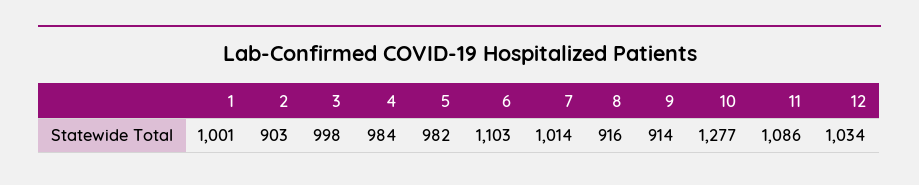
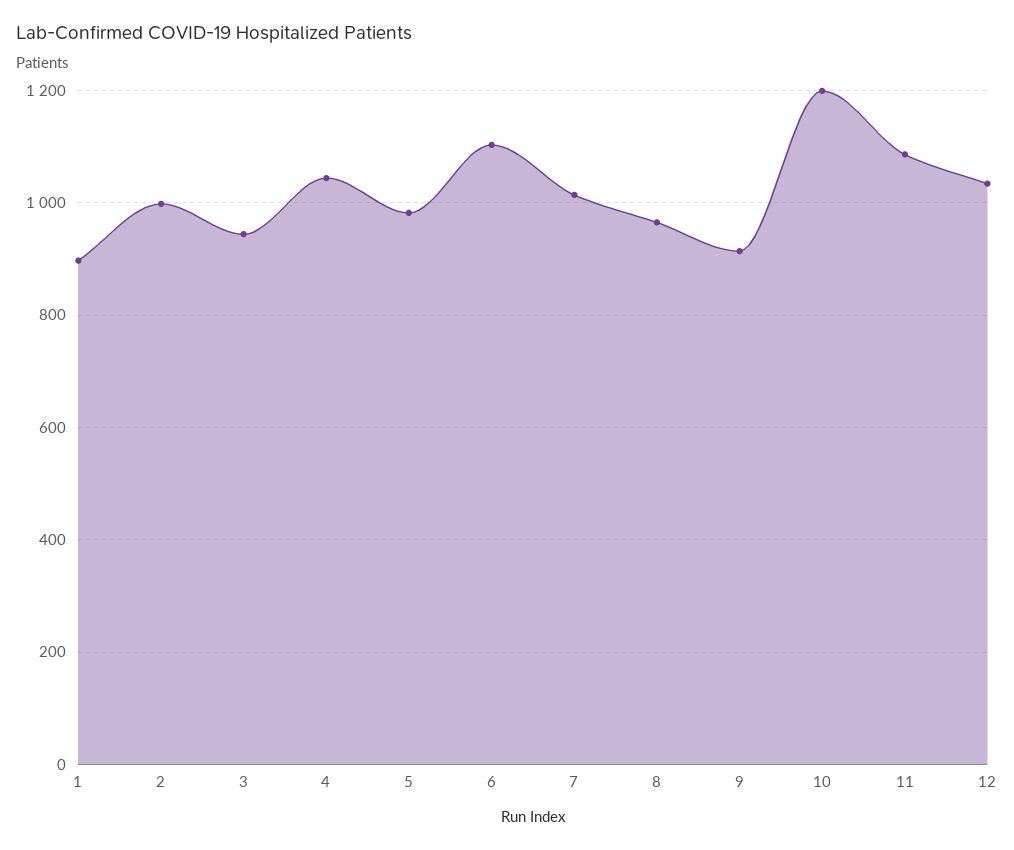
1: 1001 -> 900
2: 903 -> 1000
3: 998 -> 940
4: 984 -> 1040
8: 916 -> 960
10: 1277 -> 1200

